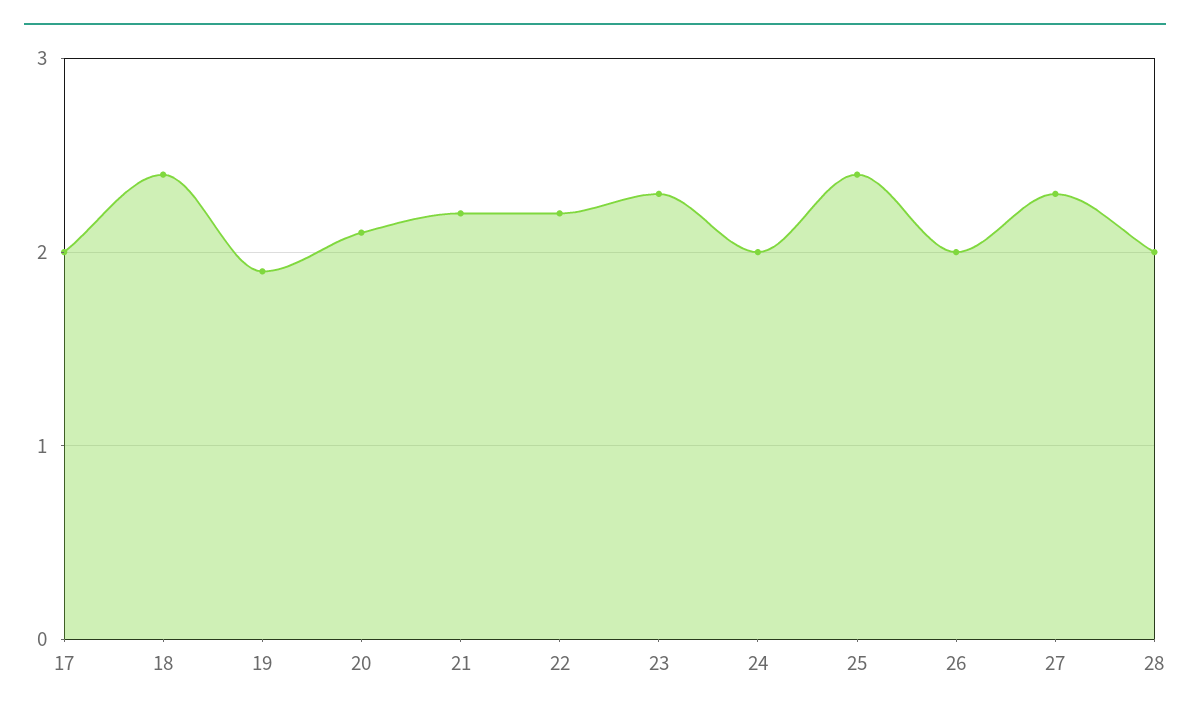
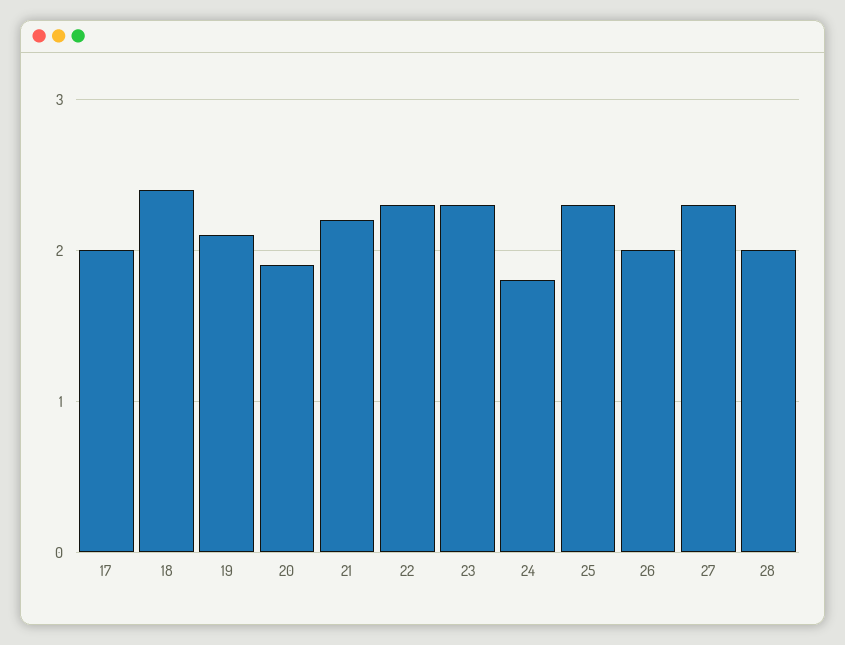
19: 1.9 -> 2.1
20: 2.1 -> 1.9
22: 2.2 -> 2.3
24: 2 -> 1.8
25: 2.4 -> 2.3

